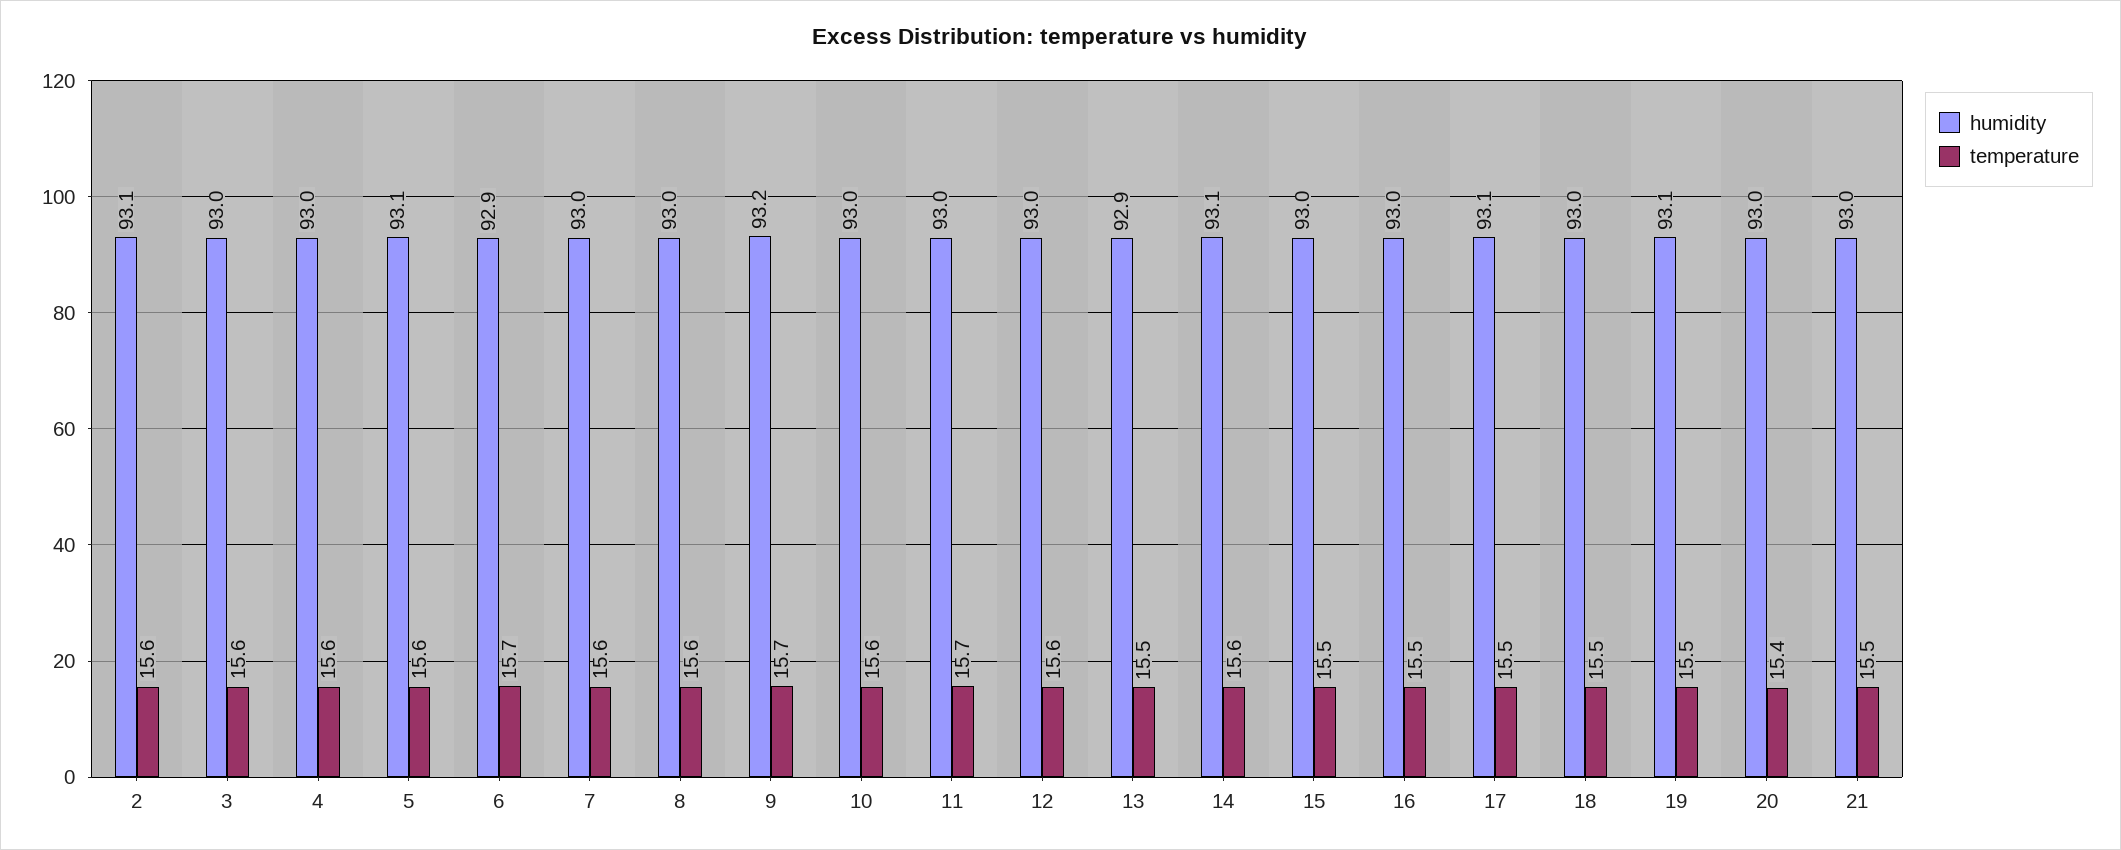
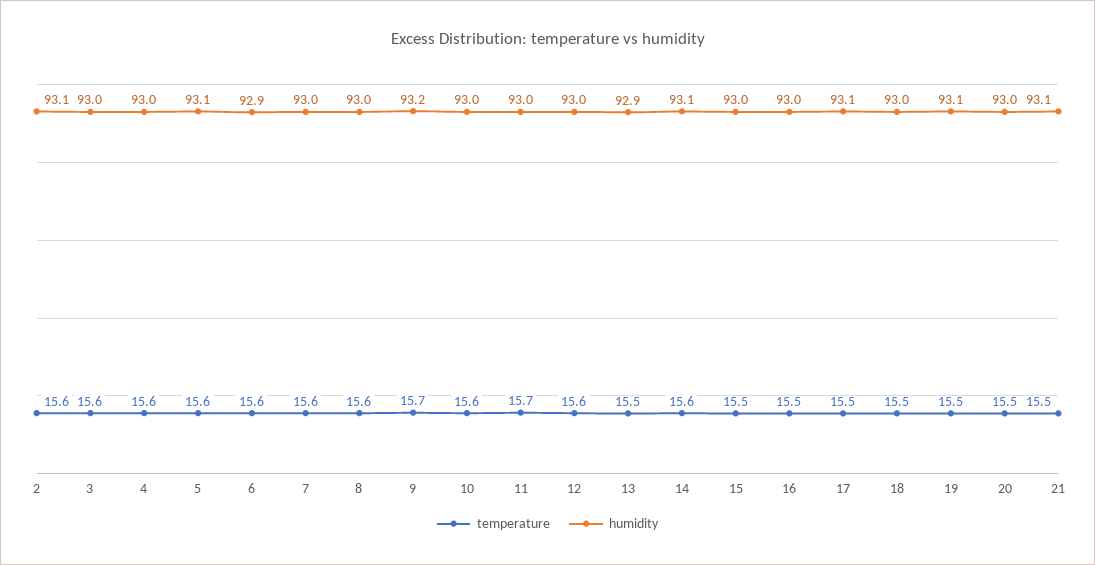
temperature, 6: 15.7 -> 15.6
temperature, 20: 15.4 -> 15.5
humidity, 21: 93 -> 93.1

